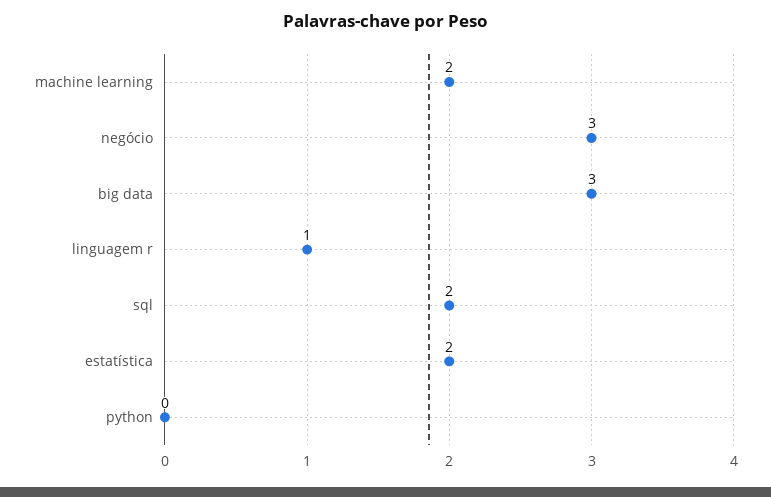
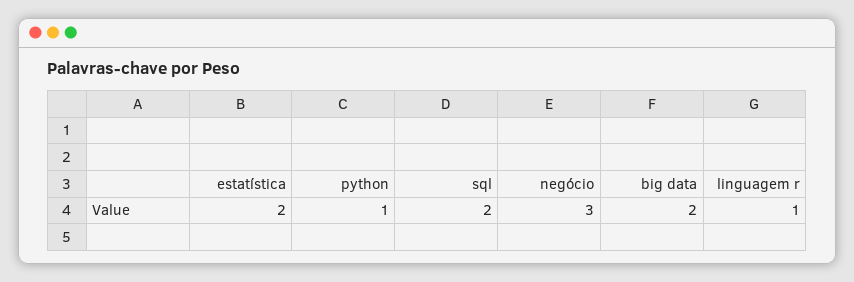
machine learning: 2 -> none
big data: 3 -> 2
python: 0 -> 1

